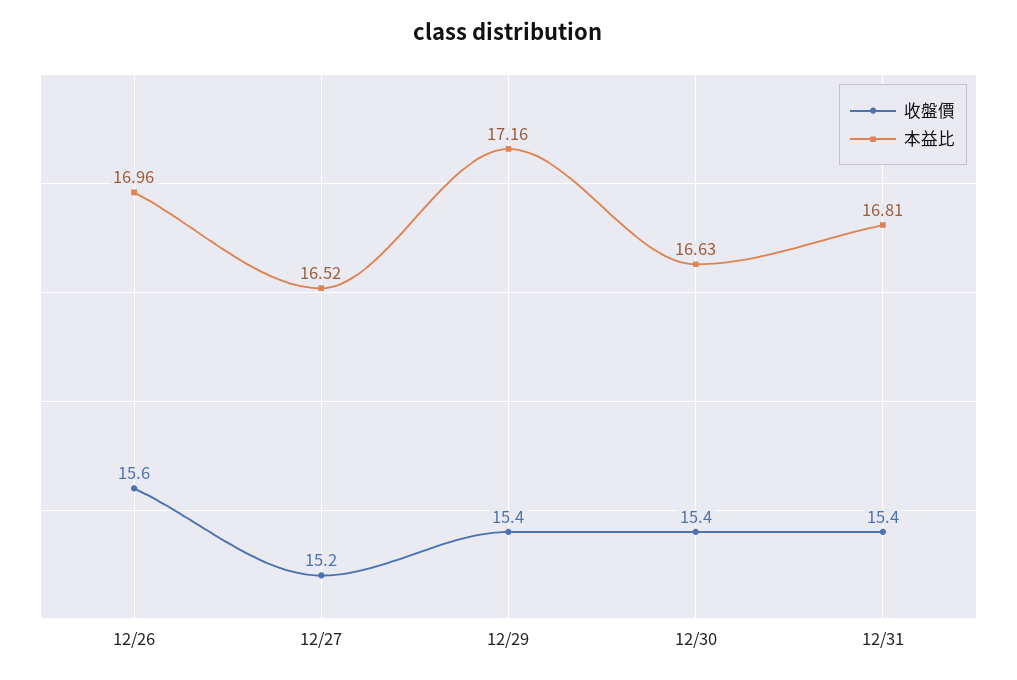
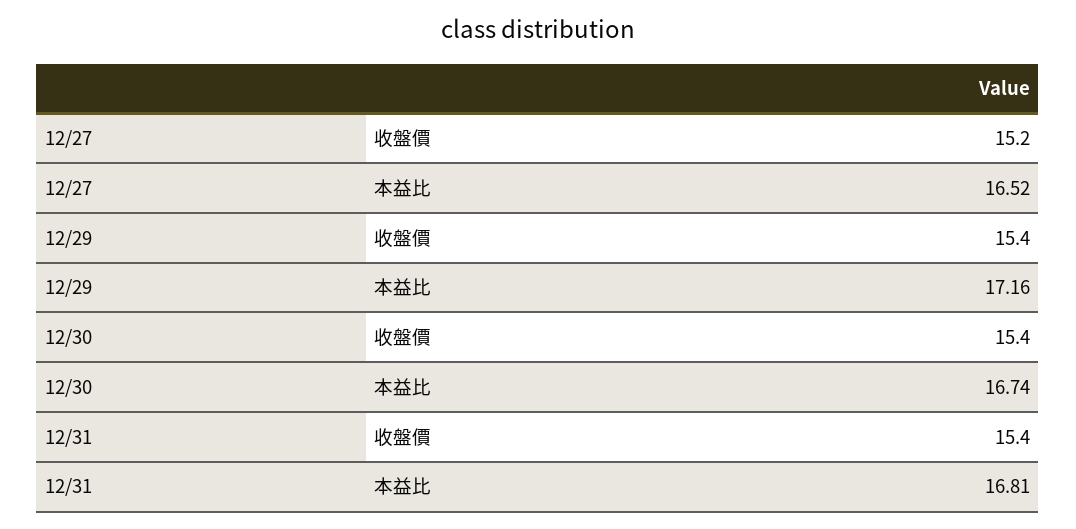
收盤價, 12/26: 15.6 -> none
本益比, 12/26: 16.96 -> none
本益比, 12/30: 16.63 -> 16.74

